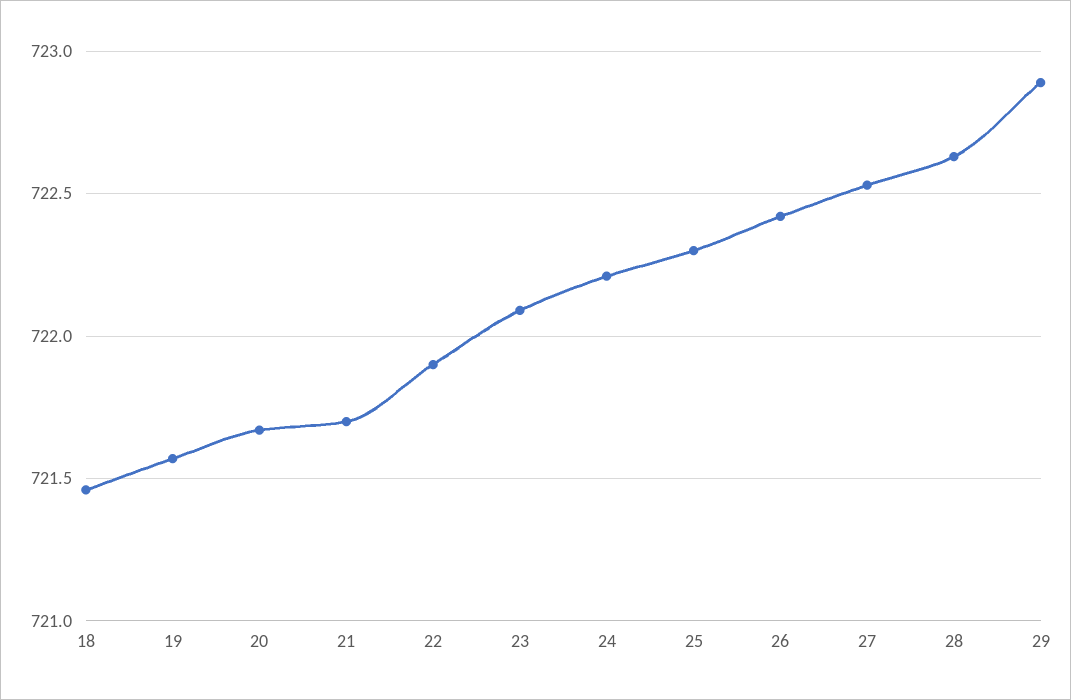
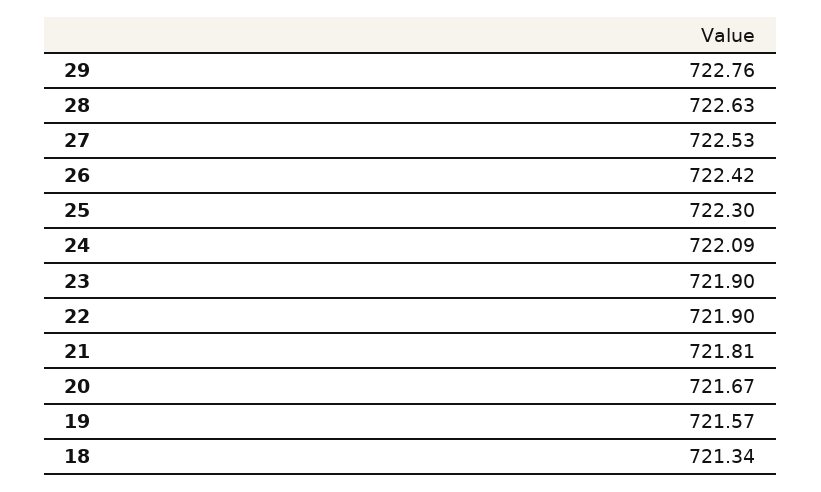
18: 721.45 -> 721.34
21: 721.7 -> 721.81
23: 722.1 -> 721.9
24: 722.2 -> 722.09
29: 722.9 -> 722.76

